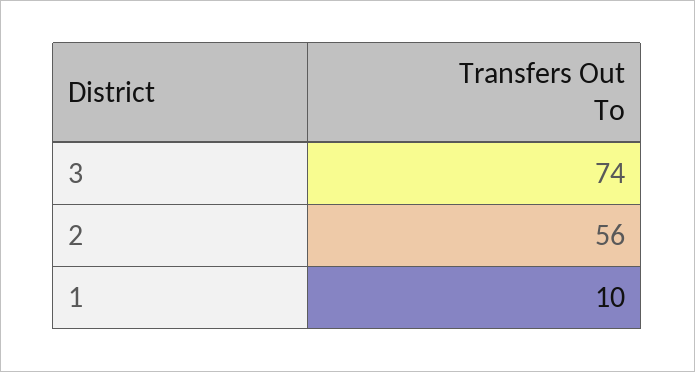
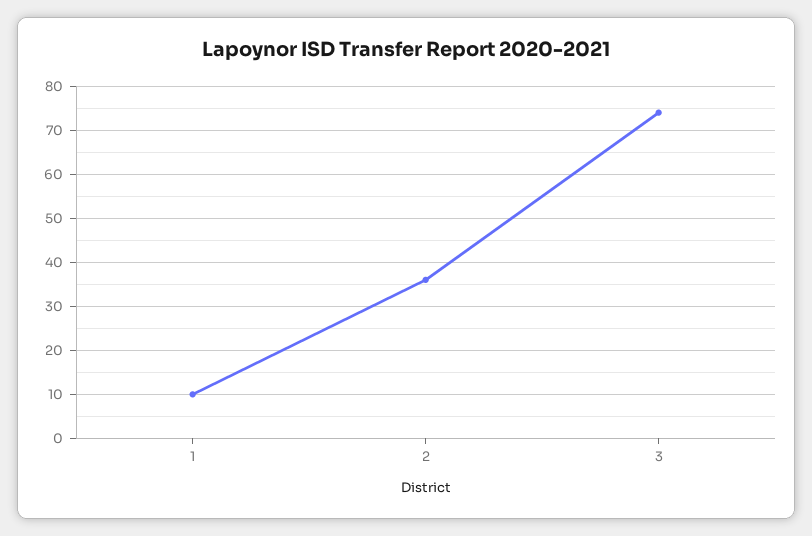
2: 56 -> 35

